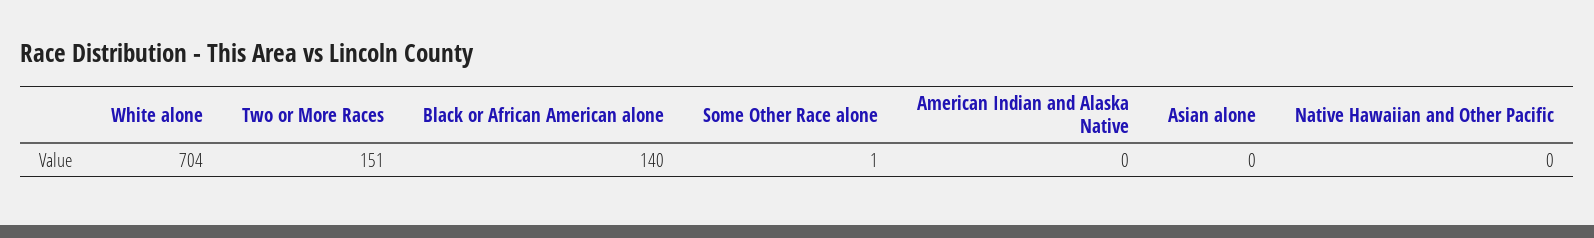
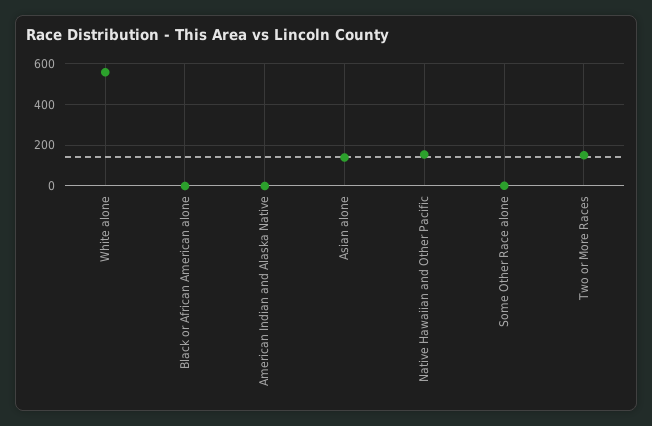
White alone: 704 -> 550
Black or African American alone: 140 -> 0
Asian alone: 0 -> 150
Native Hawaiian and Other Pacific: 0 -> 150

